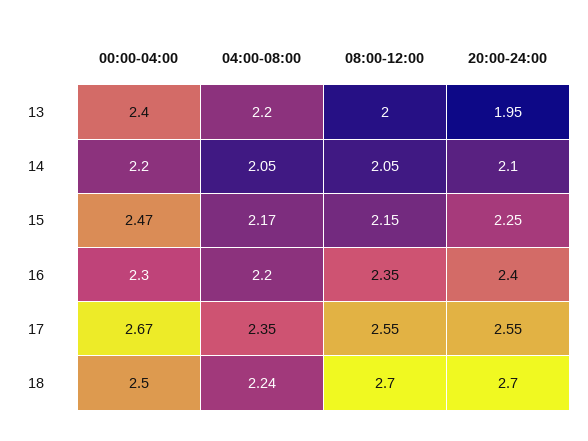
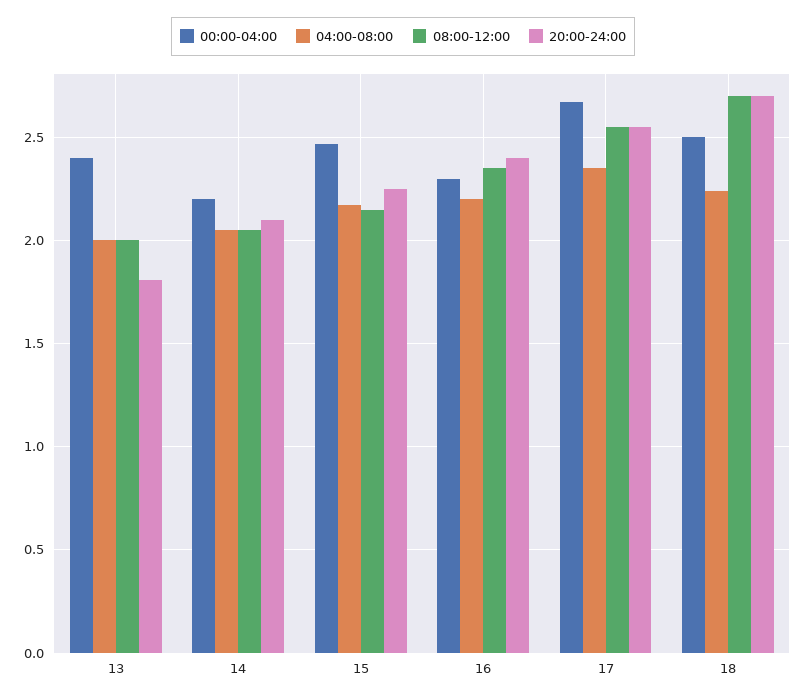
04:00-08:00, 13: 2.2 -> 2
20:00-24:00, 13: 1.95 -> 1.8

